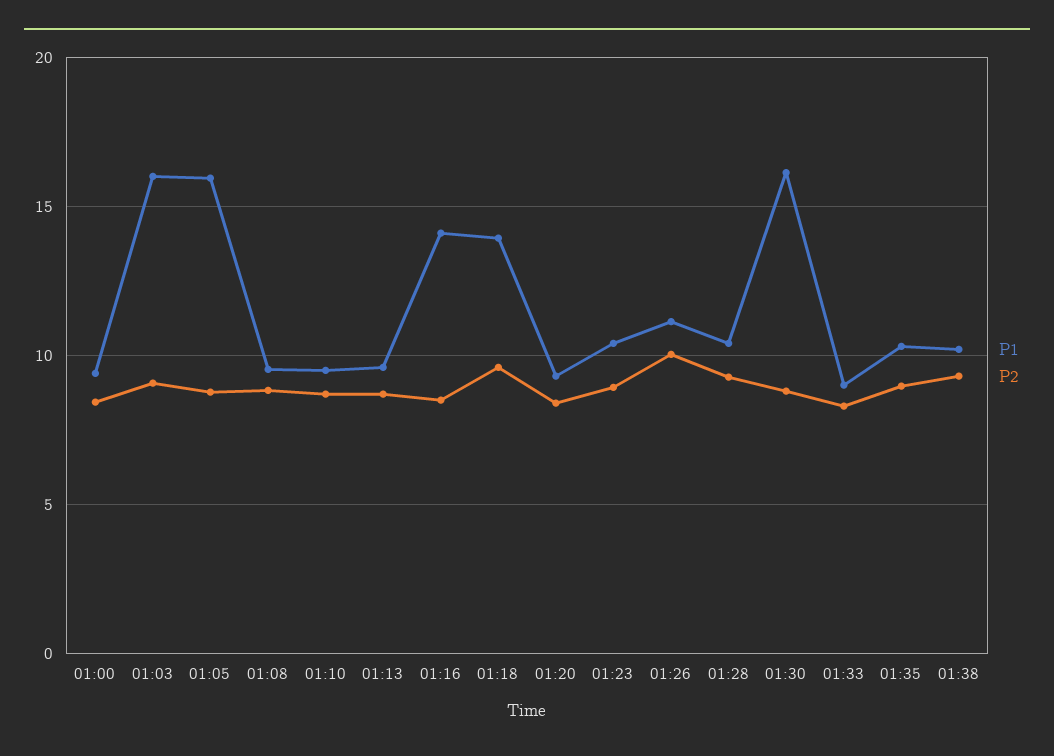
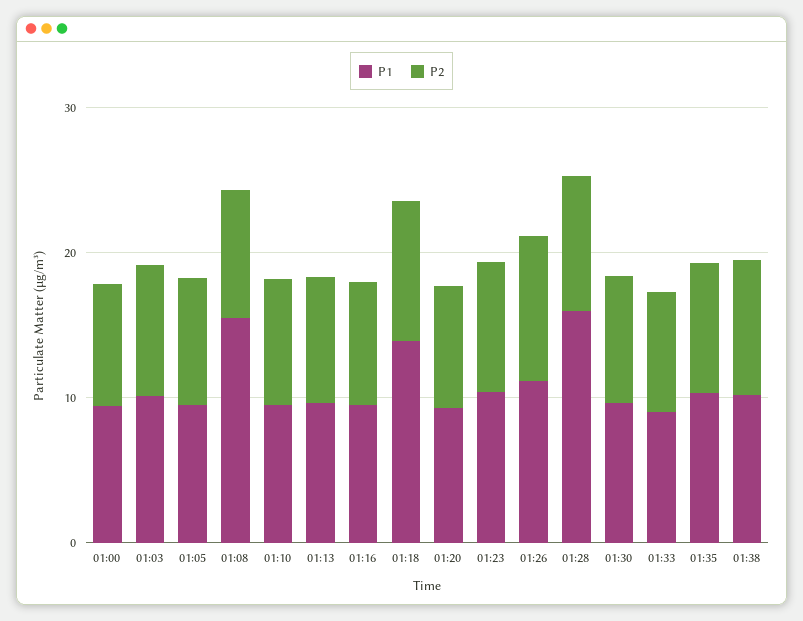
P1, 01:03: 16 -> 10
P1, 01:05: 16 -> 10
P1, 01:08: 9.5 -> 16
P1, 01:16: 14 -> 10
P1, 01:28: 10.5 -> 16
P1, 01:30: 16 -> 10

